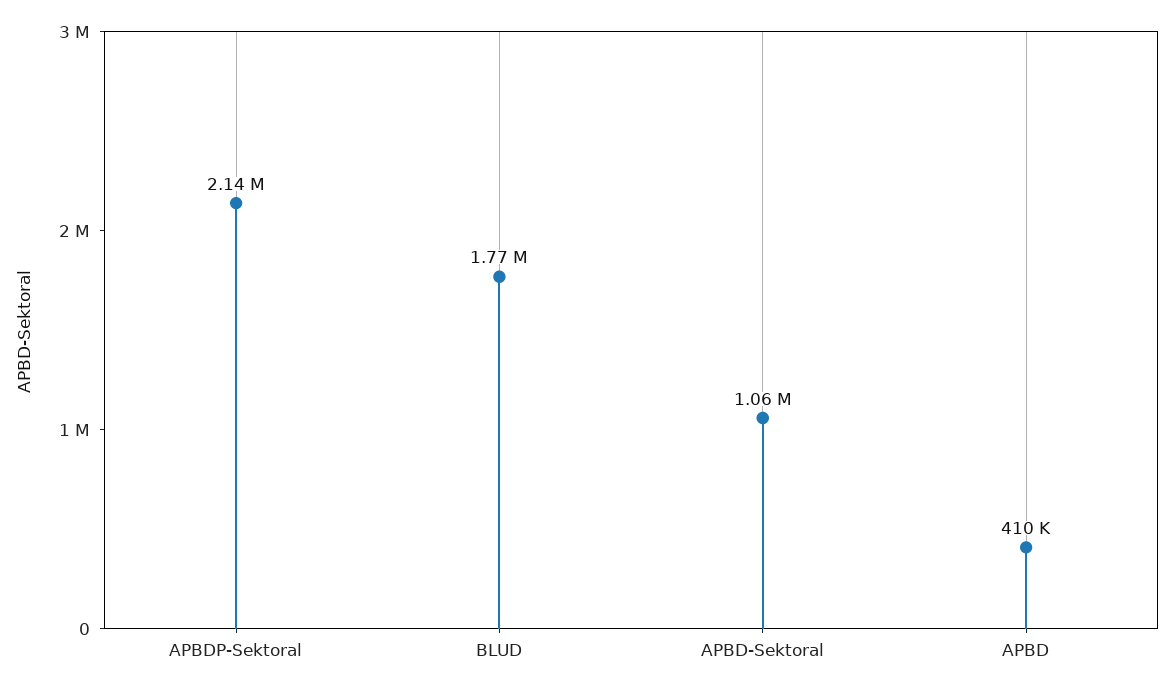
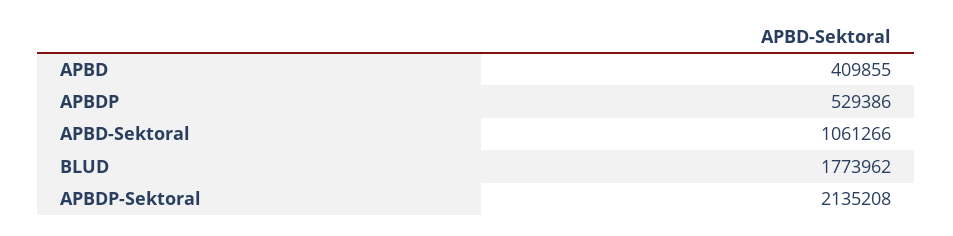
APBDP: none -> 529386

